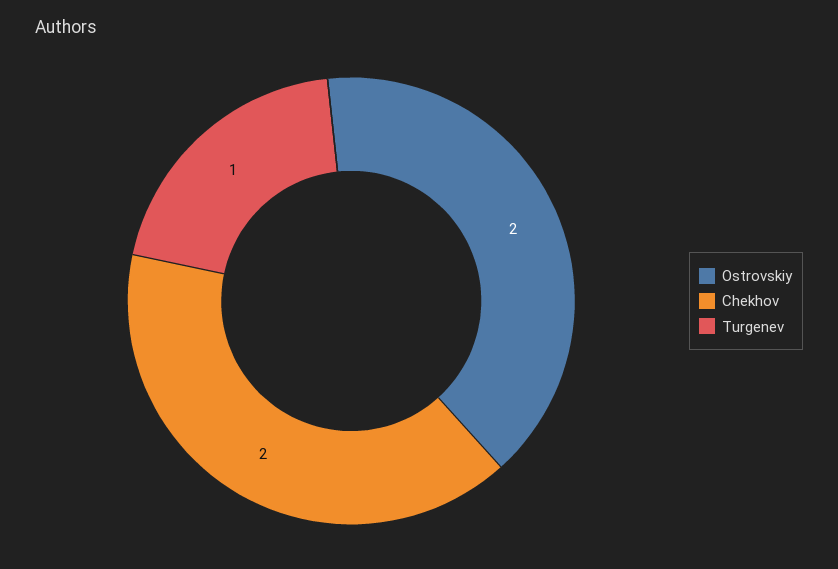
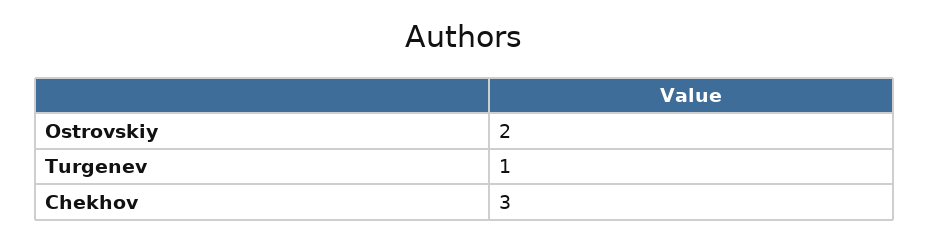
Chekhov: 2 -> 3

